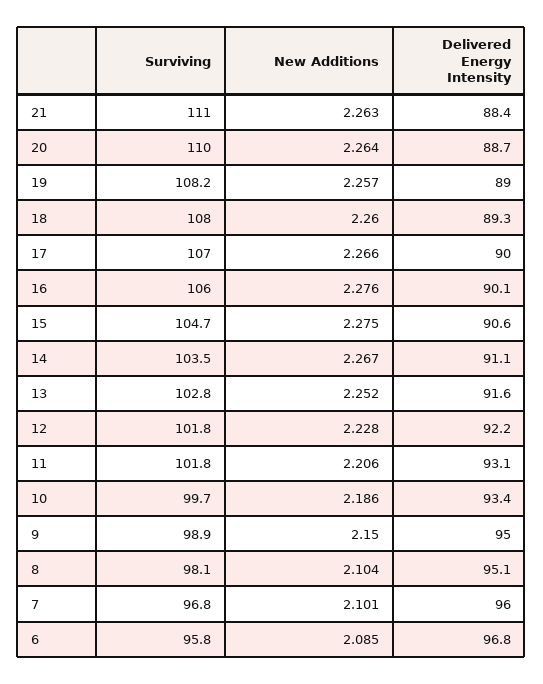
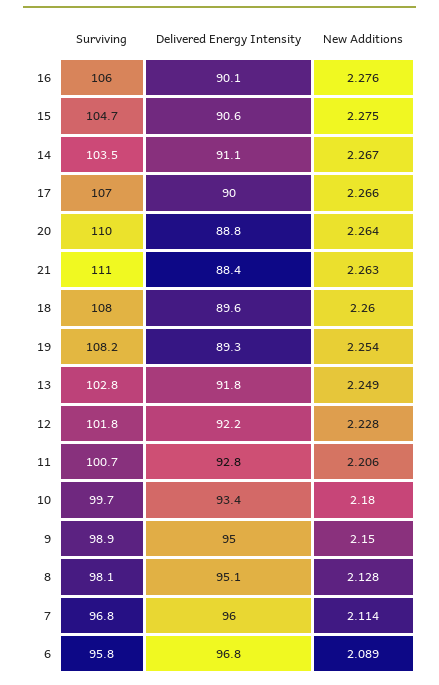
Delivered Energy Intensity, 20: 88.7 -> 88.8
New Additions, 19: 2.257 -> 2.254
Delivered Energy Intensity, 19: 89 -> 89.3
Delivered Energy Intensity, 18: 89.3 -> 89.6
New Additions, 13: 2.252 -> 2.249
Delivered Energy Intensity, 13: 91.6 -> 91.8
Surviving, 11: 101.8 -> 100.7
Delivered Energy Intensity, 11: 93.1 -> 92.8
New Additions, 10: 2.186 -> 2.18
New Additions, 8: 2.104 -> 2.128
New Additions, 7: 2.101 -> 2.114
New Additions, 6: 2.085 -> 2.089

